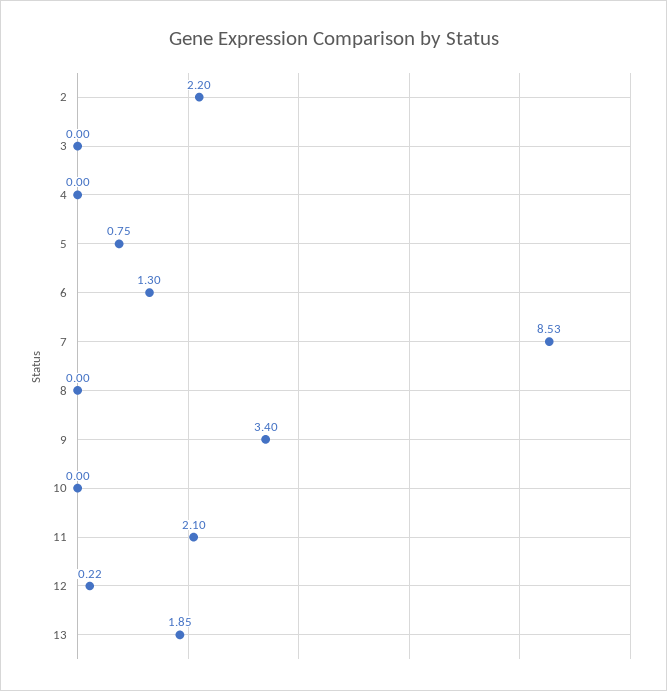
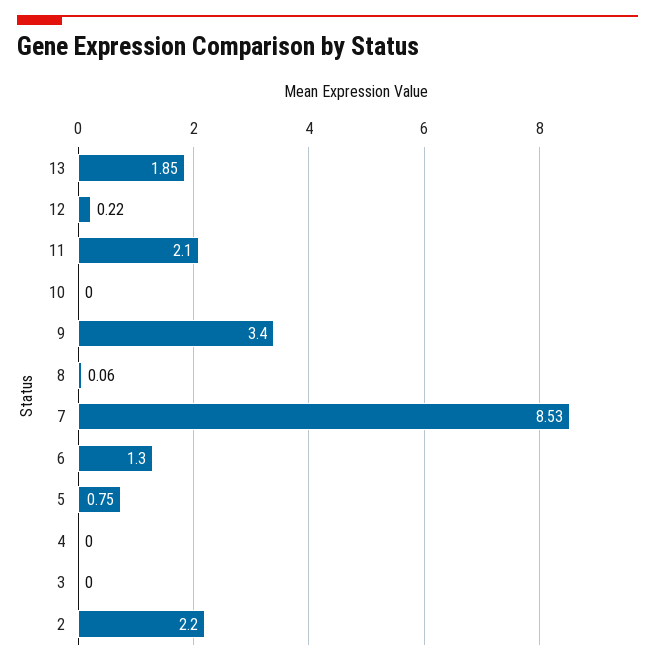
8: 0 -> 0.06

